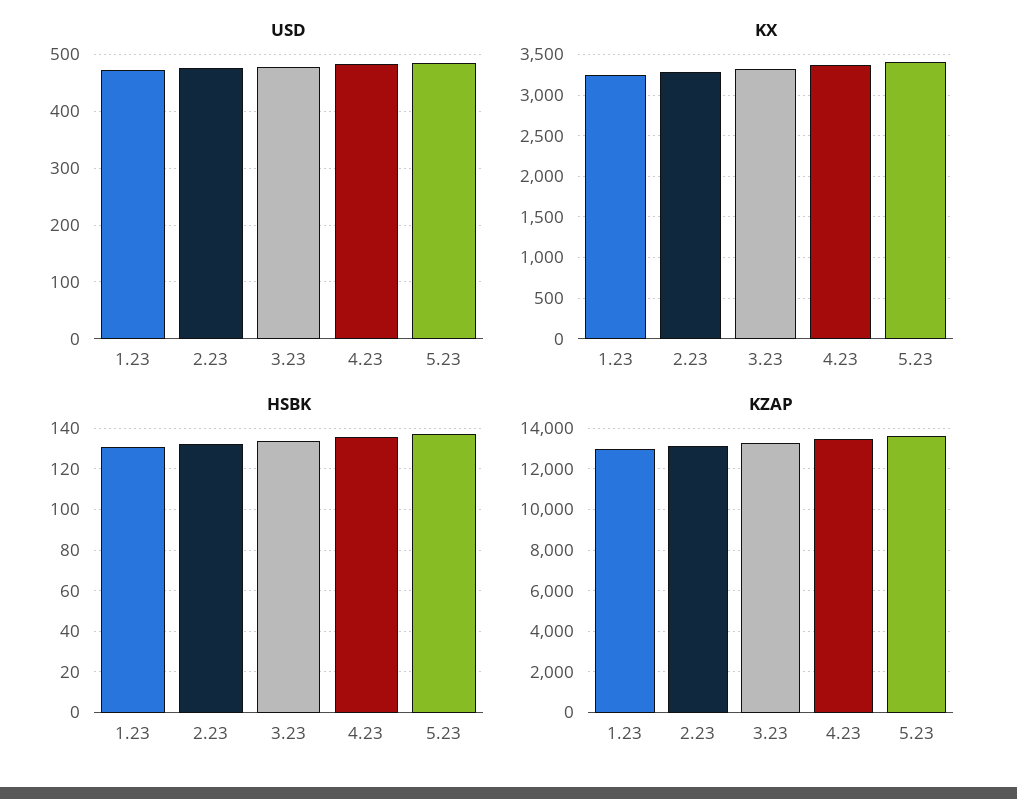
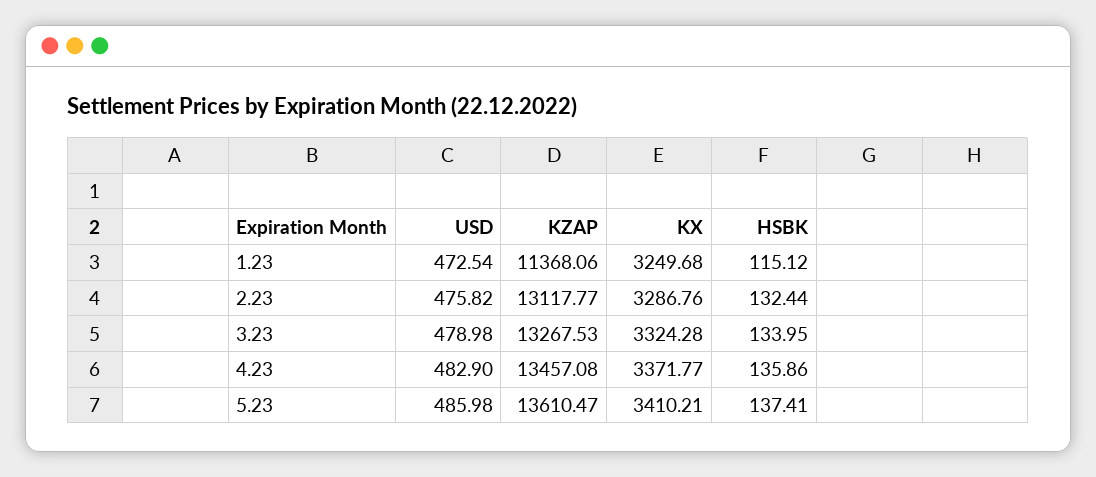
HSBK, 1.23: 130 -> 115.12
KZAP, 1.23: 13000 -> 11368.06

